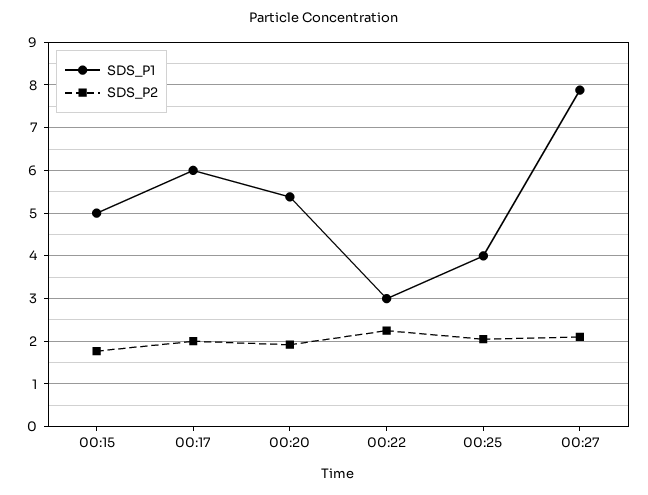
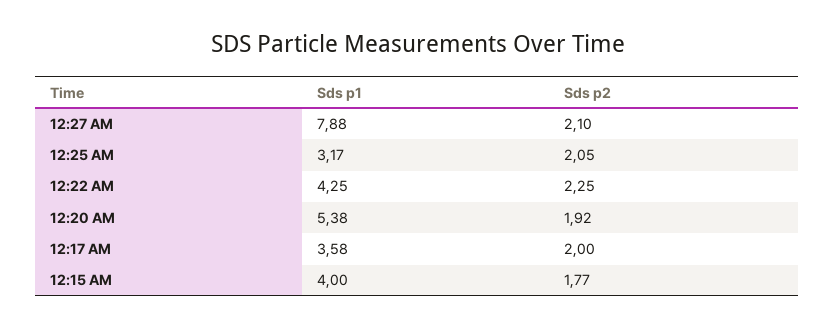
SDS_P1, 00:15: 5 -> 4
SDS_P1, 00:17: 6 -> 3.58
SDS_P1, 00:22: 3 -> 4.25
SDS_P1, 00:25: 4 -> 3.17

